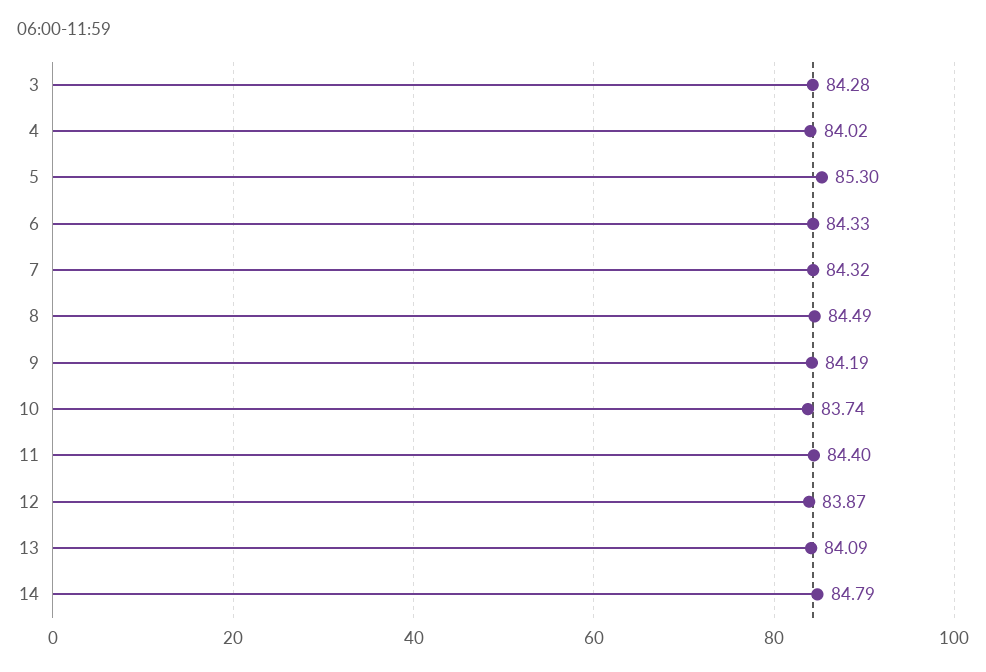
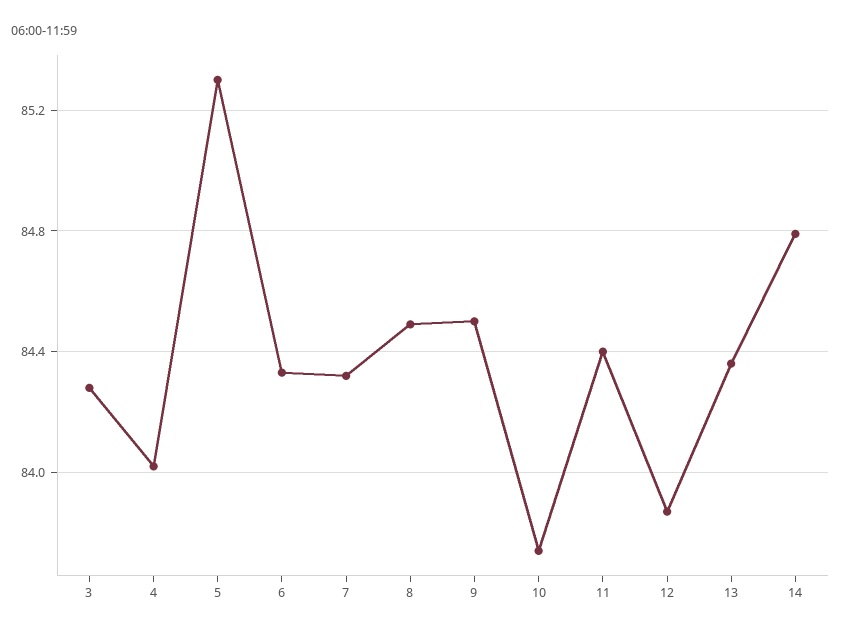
9: 84.19 -> 84.5
13: 84.09 -> 84.35

